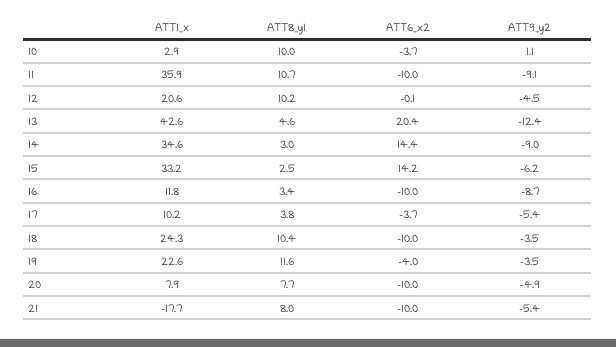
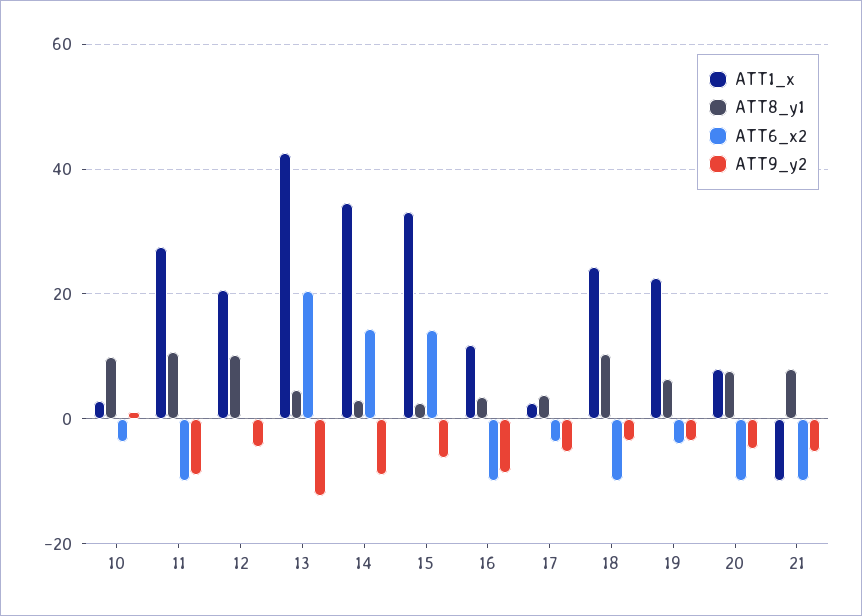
ATT1_x, 11: 35.9 -> 28
ATT1_x, 17: 10.2 -> 2
ATT8_y1, 19: 11.6 -> 6
ATT1_x, 21: -17.7 -> -10

